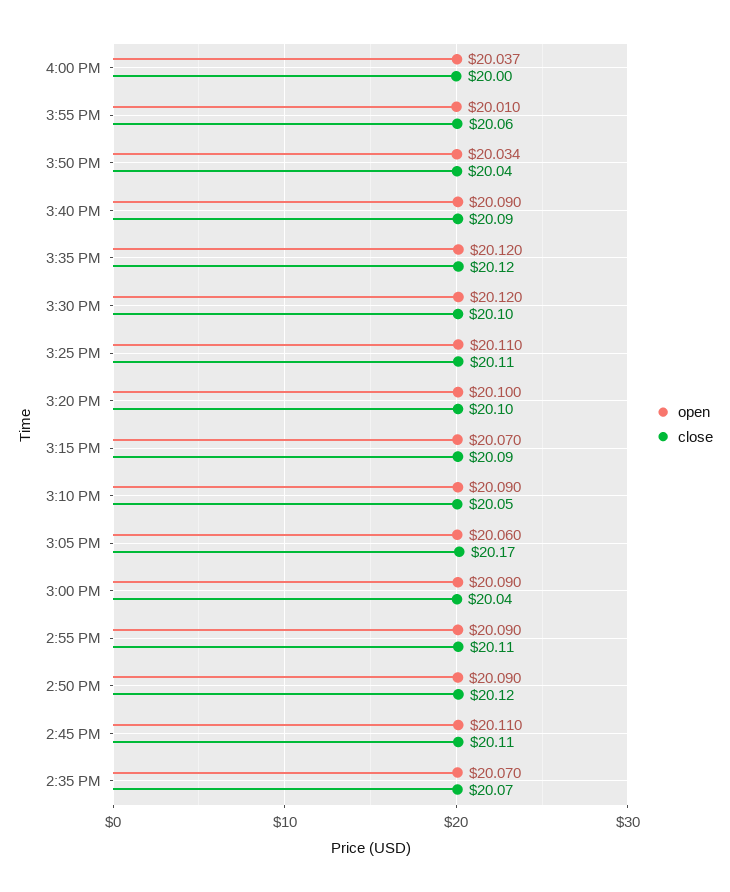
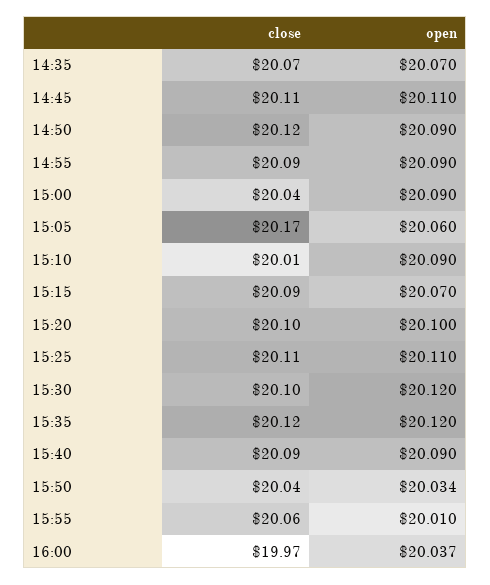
close, 4:00 PM: 20 -> 19.97
close, 3:10 PM: 20.05 -> 20.01
close, 2:55 PM: 20.11 -> 20.09

